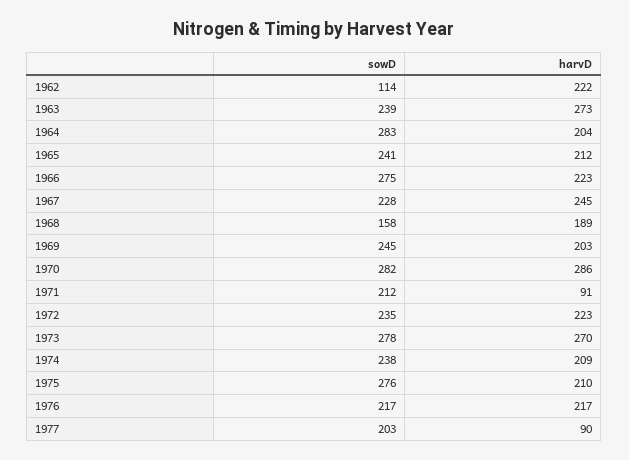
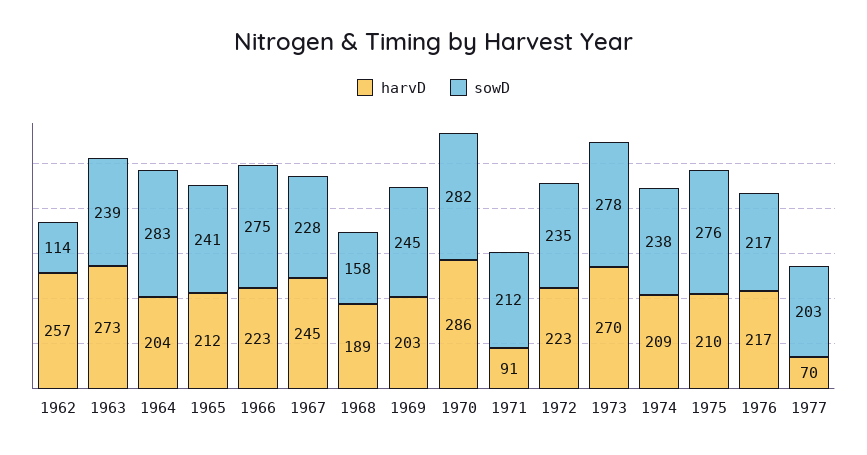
harvD, 1962: 222 -> 257
harvD, 1977: 90 -> 70

